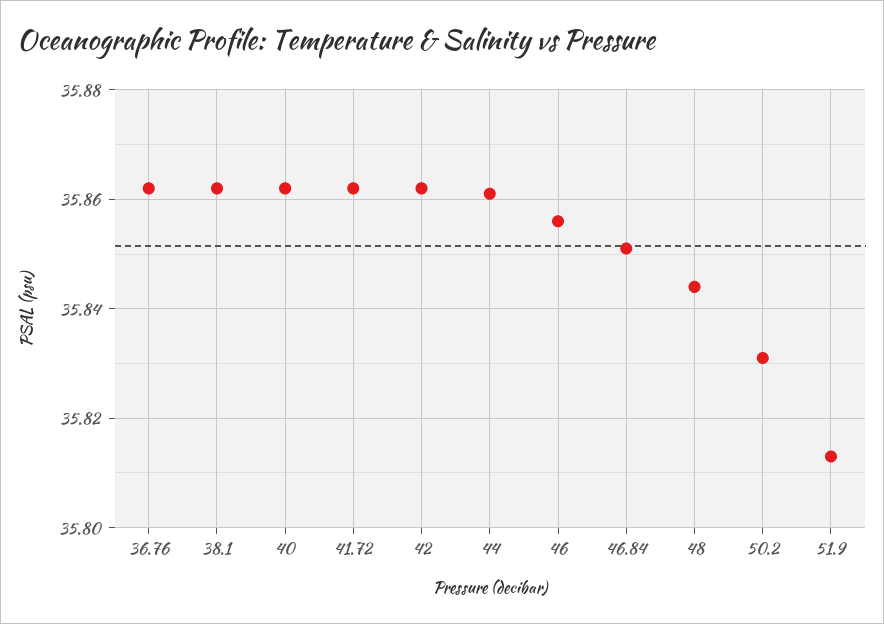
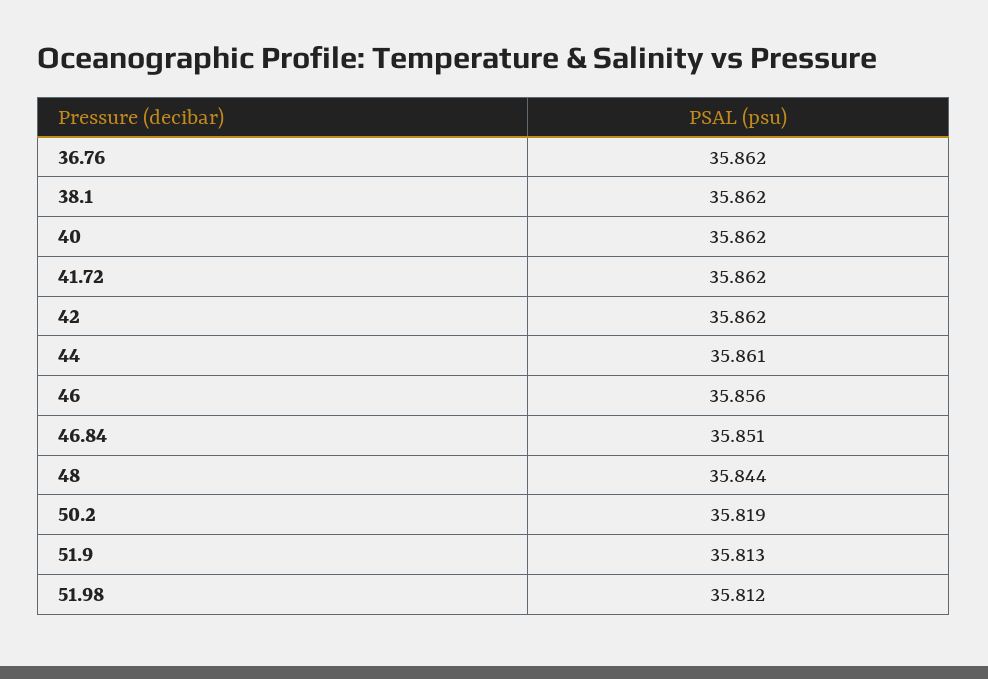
50.2: 35.83 -> 35.819
51.98: none -> 35.812

